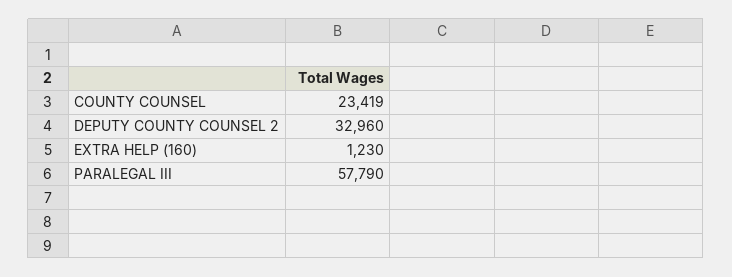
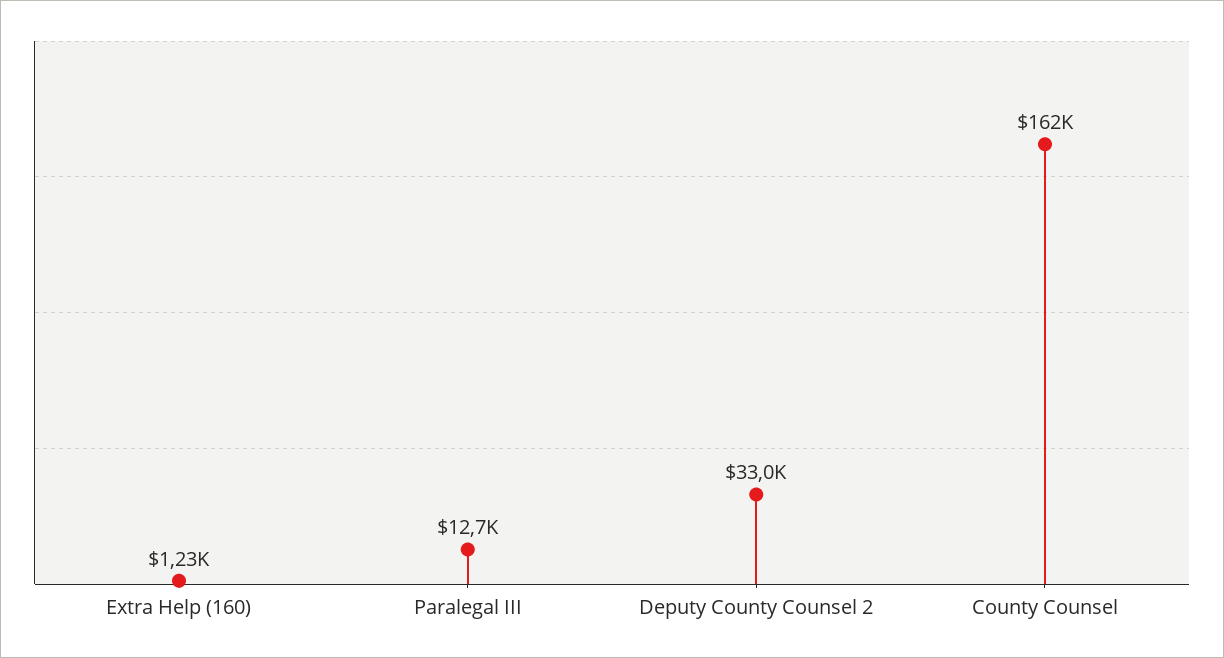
COUNTY COUNSEL: 23419 -> 162000
PARALEGAL III: 57790 -> 12700

